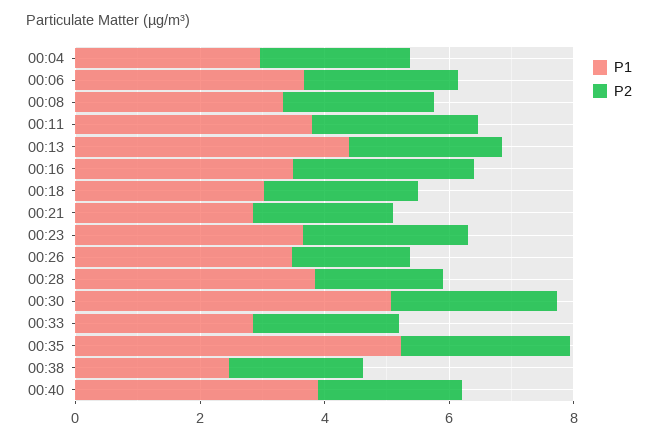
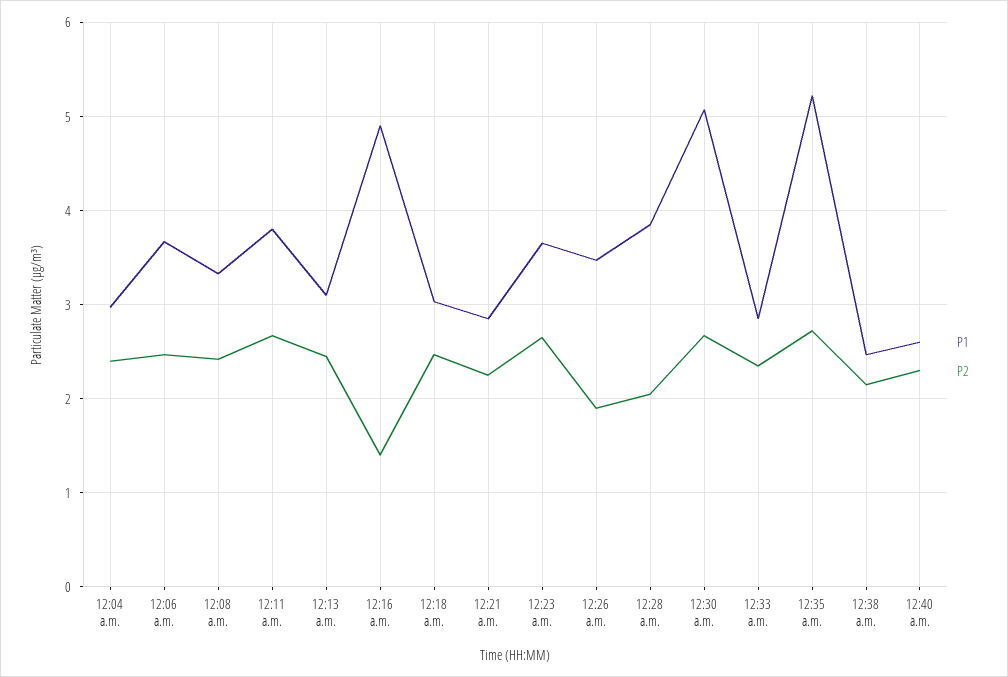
P1, 00:13: 4.5 -> 3.1
P1, 00:16: 3.5 -> 4.9
P2, 00:16: 3 -> 1.4
P1, 00:40: 4 -> 2.6

